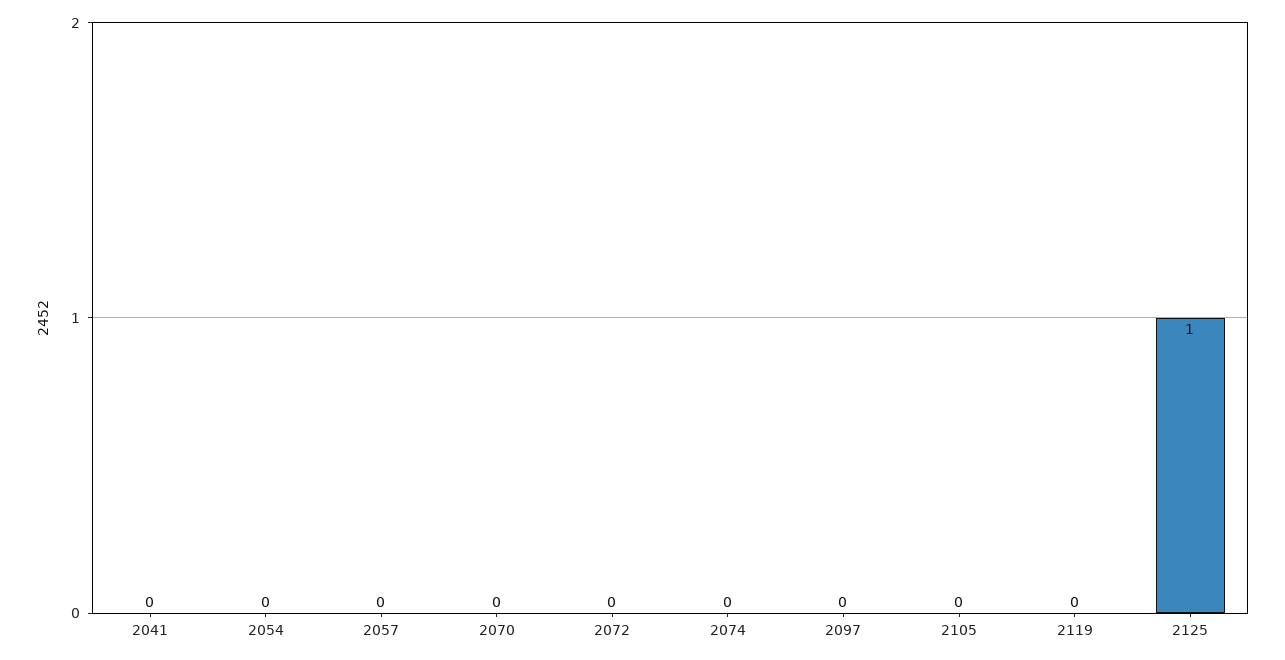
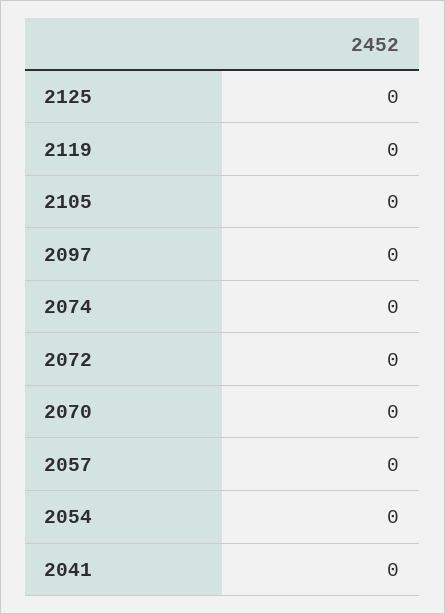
2125: 1 -> 0

